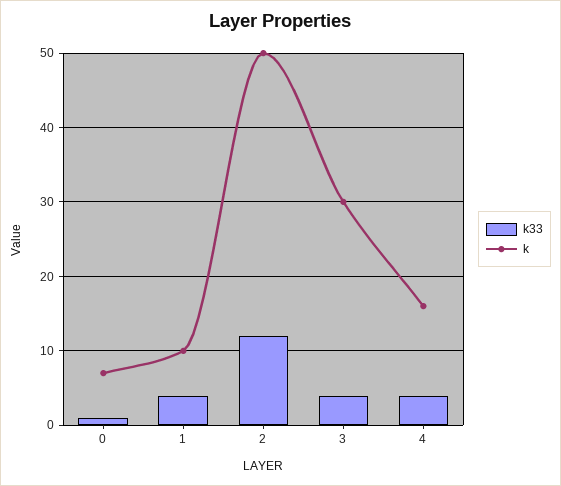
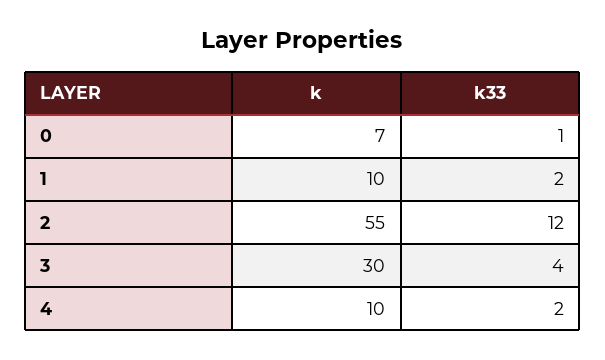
k33, 1: 4 -> 2
k, 2: 50 -> 55
k33, 4: 4 -> 2
k, 4: 16 -> 10

